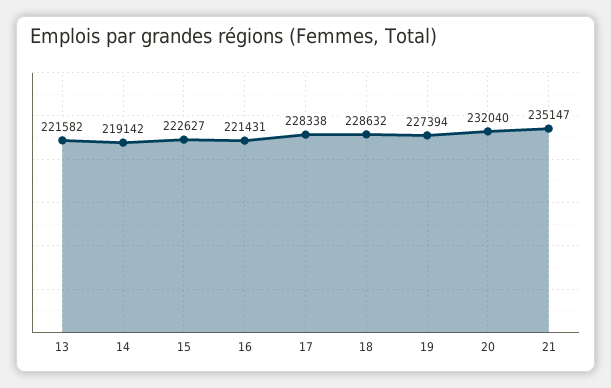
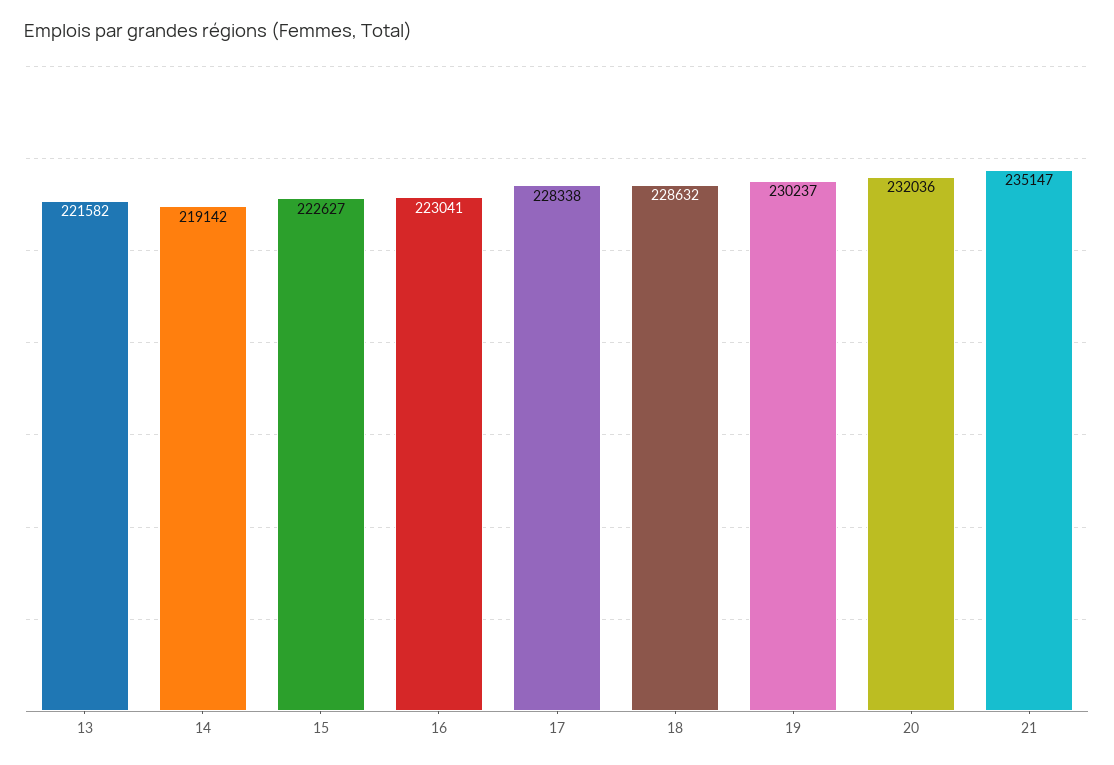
16: 221431 -> 223041
19: 227394 -> 230237
20: 232040 -> 232036

